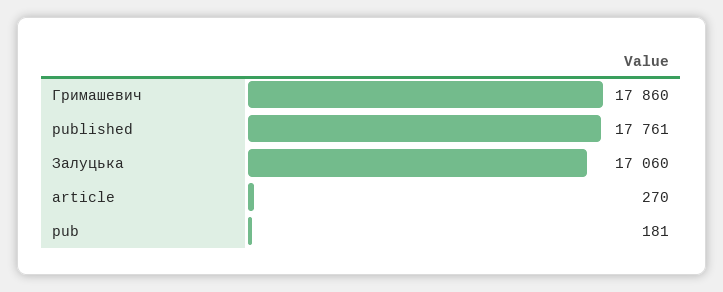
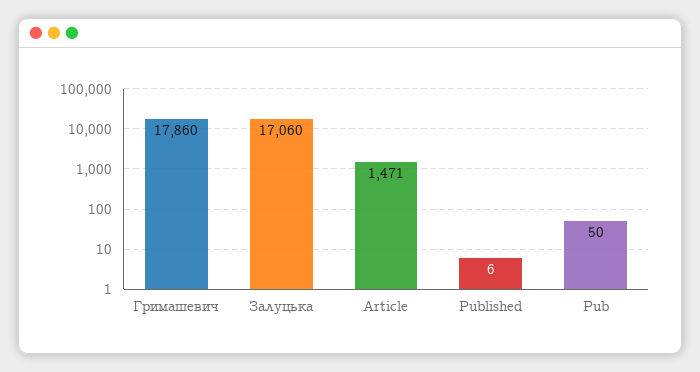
published: 17761 -> 6
article: 270 -> 1471
pub: 181 -> 50

